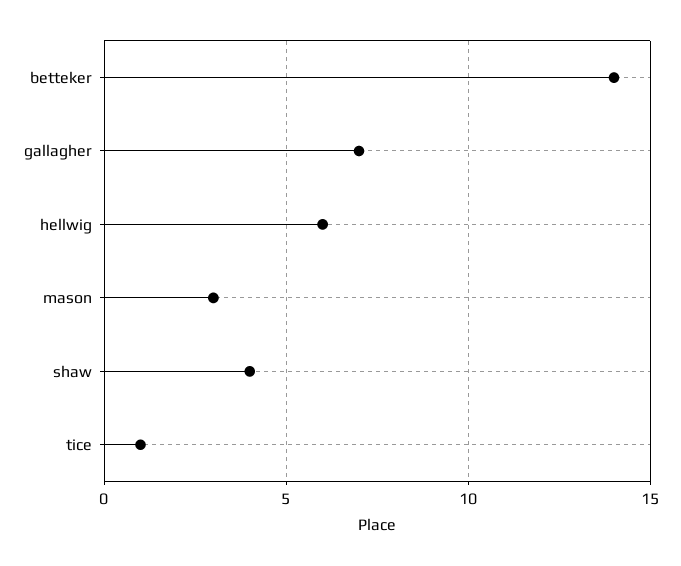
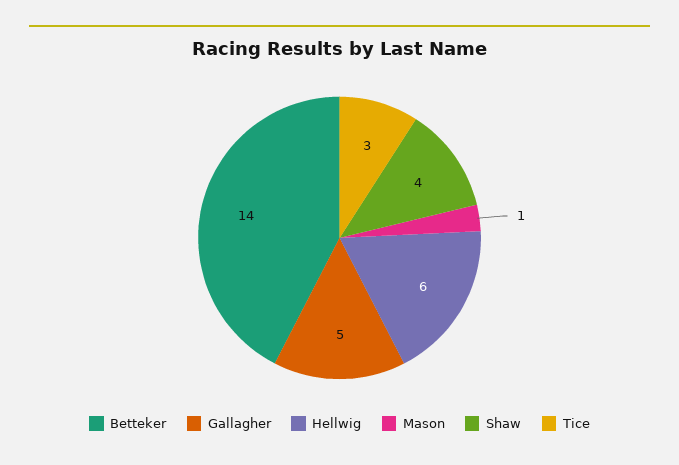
gallagher: 7 -> 5
mason: 3 -> 1
tice: 1 -> 3

